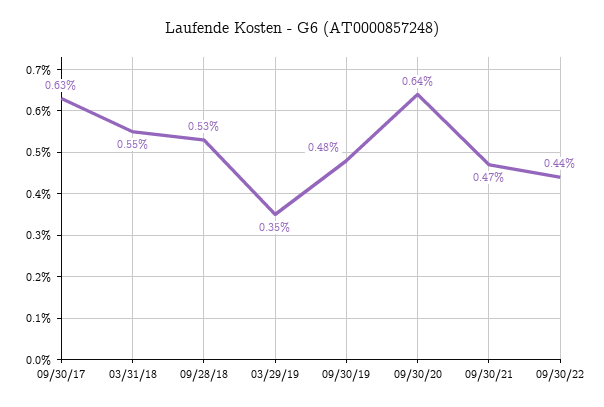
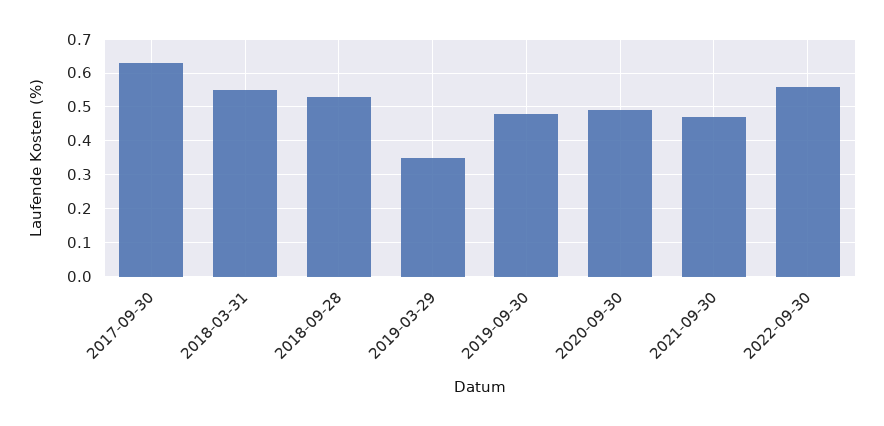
09/30/20: 0.64 -> 0.5
09/30/22: 0.44 -> 0.55

